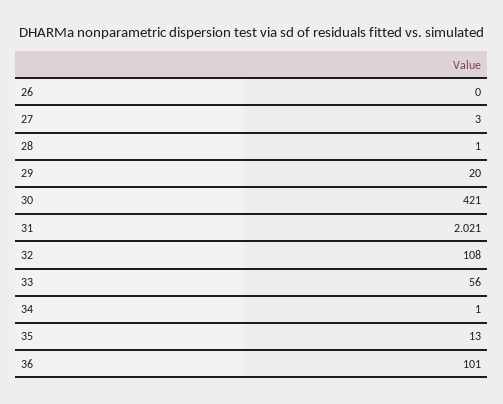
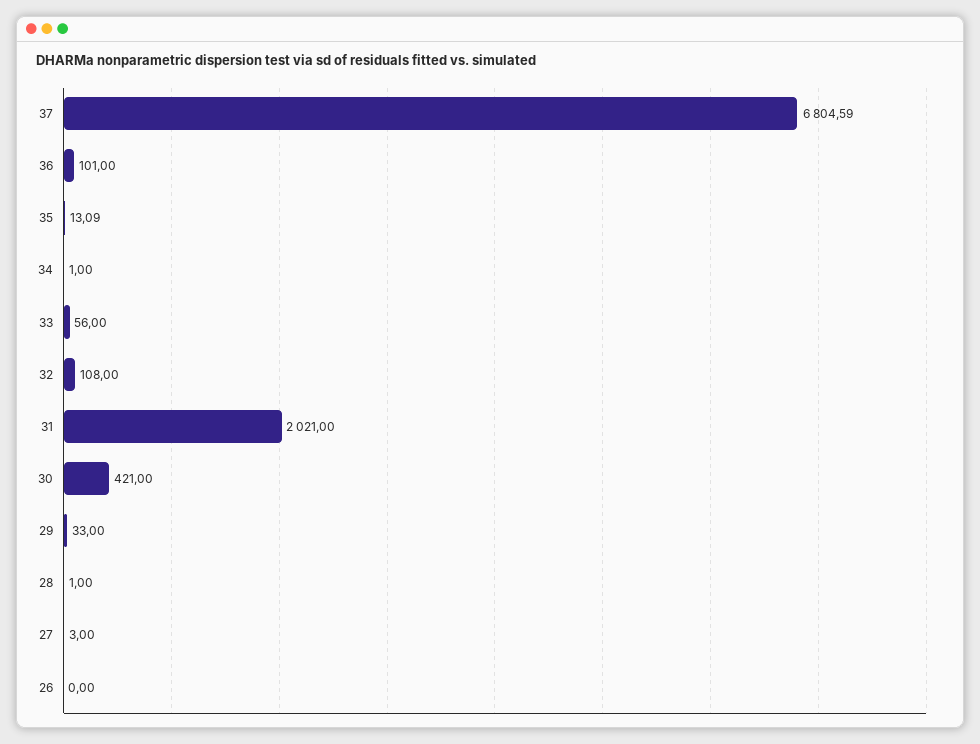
29: 20 -> 33
35: 13 -> 13.09
37: none -> 6804.59

